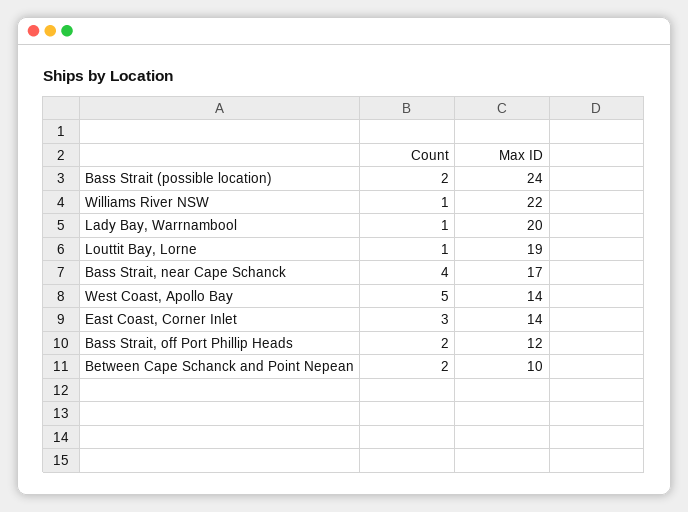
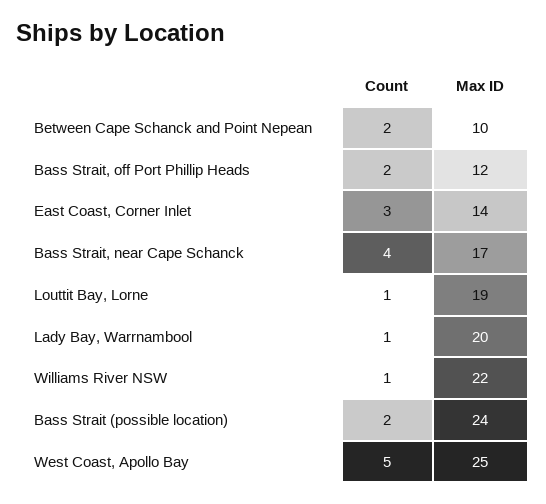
Max ID, West Coast, Apollo Bay: 14 -> 25

